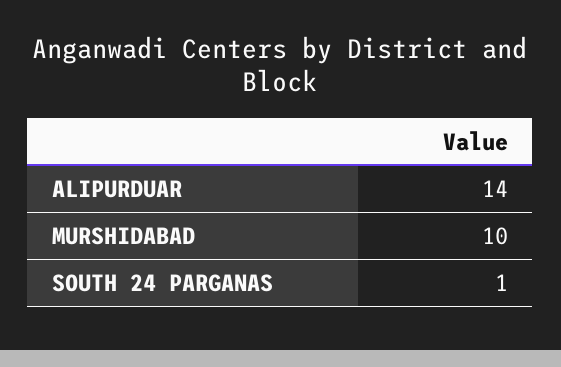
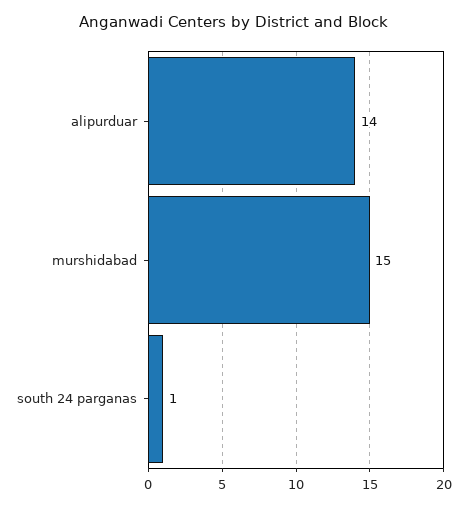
MURSHIDABAD: 10 -> 15

